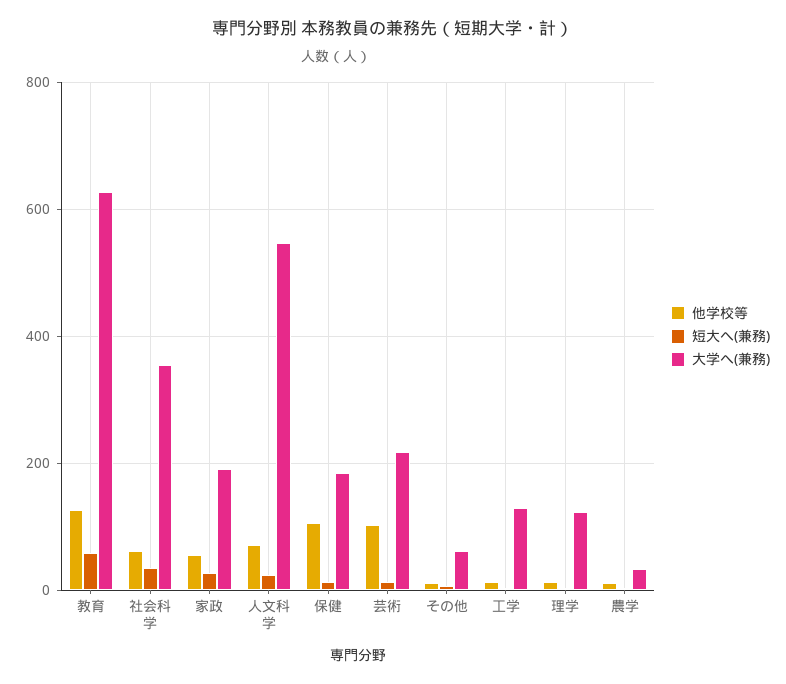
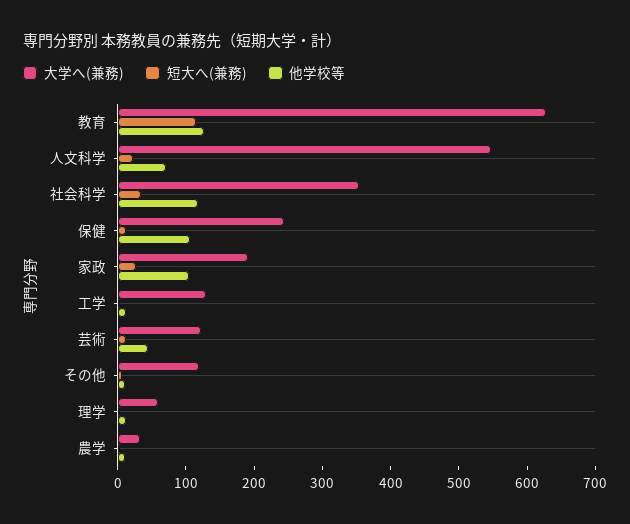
短大へ(兼務), 教育: 60 -> 120
他学校等, 社会科学: 60 -> 120
他学校等, 家政: 60 -> 100
大学へ(兼務), 保健: 180 -> 240
他学校等, 芸術: 100 -> 40
大学へ(兼務), 芸術: 220 -> 120
大学へ(兼務), その他: 60 -> 120
大学へ(兼務), 理学: 120 -> 60

